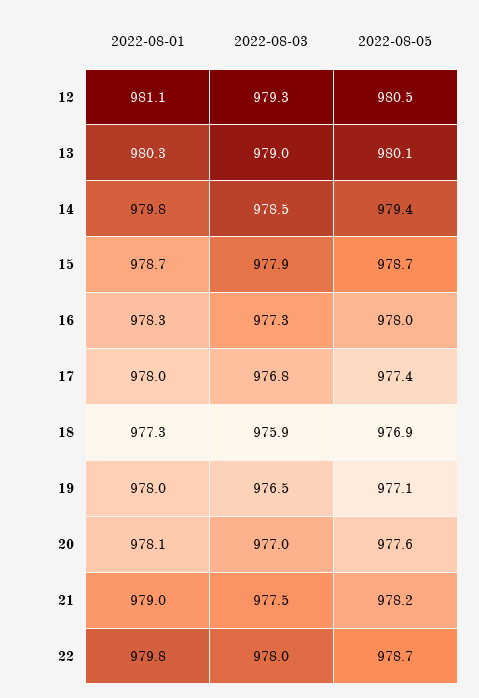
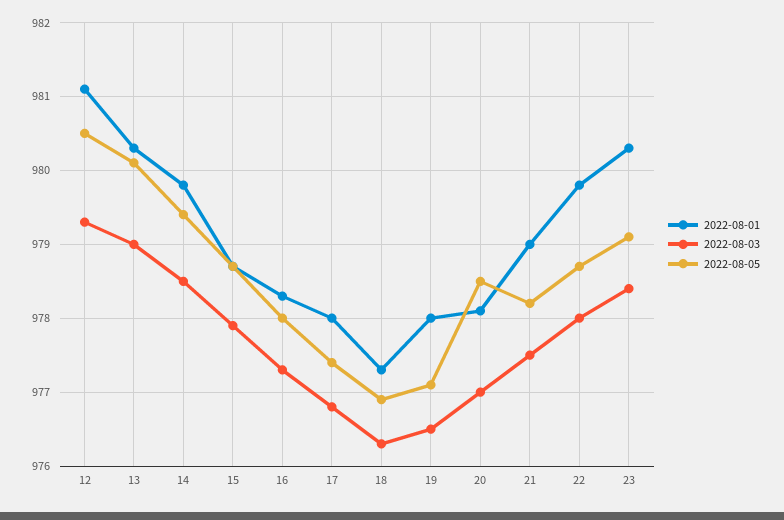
2022-08-03, 18: 975.9 -> 976.3
2022-08-05, 20: 977.6 -> 978.5
2022-08-01, 23: none -> 980.3
2022-08-03, 23: none -> 978.4
2022-08-05, 23: none -> 979.1

